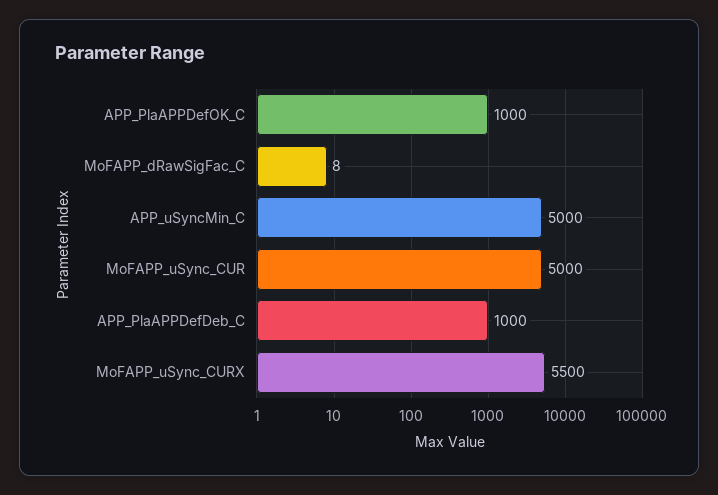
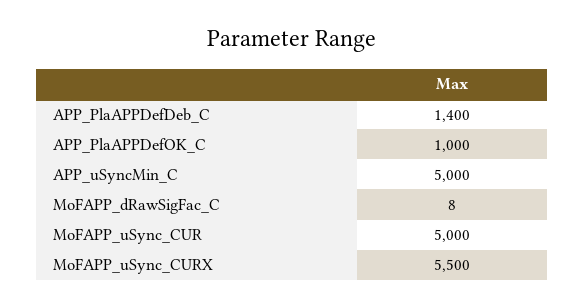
APP_PlaAPPDefDeb_C: 1000 -> 1400

